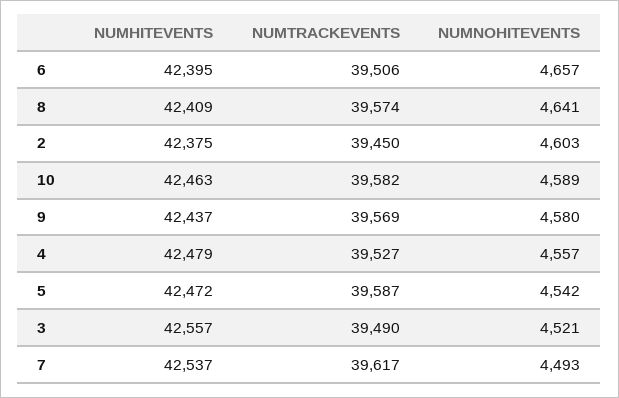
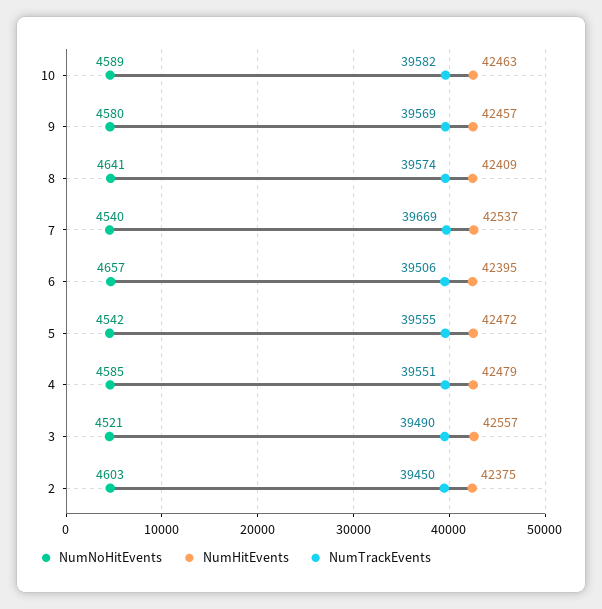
NUMHITEVENTS, 9: 42437 -> 42457
NUMTRACKEVENTS, 4: 39527 -> 39551
NUMNOHITEVENTS, 4: 4557 -> 4585
NUMTRACKEVENTS, 5: 39587 -> 39555
NUMTRACKEVENTS, 7: 39617 -> 39669
NUMNOHITEVENTS, 7: 4493 -> 4540

